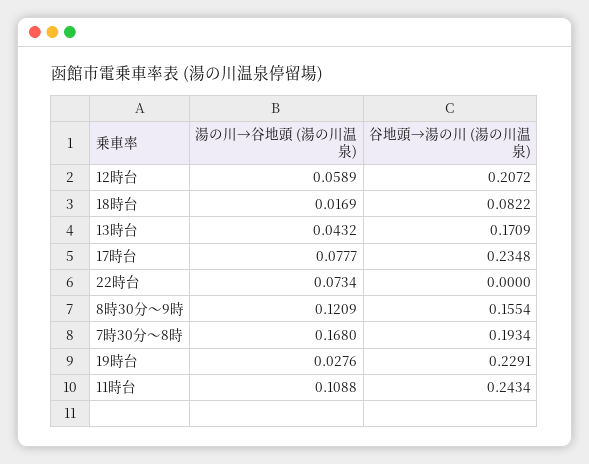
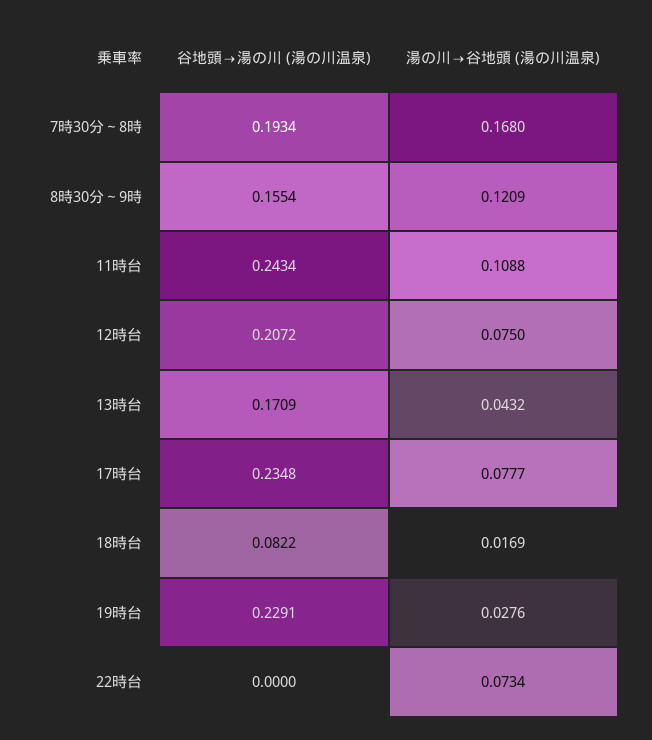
湯の川→谷地頭 (湯の川温泉), 12時台: 0.0589 -> 0.075

